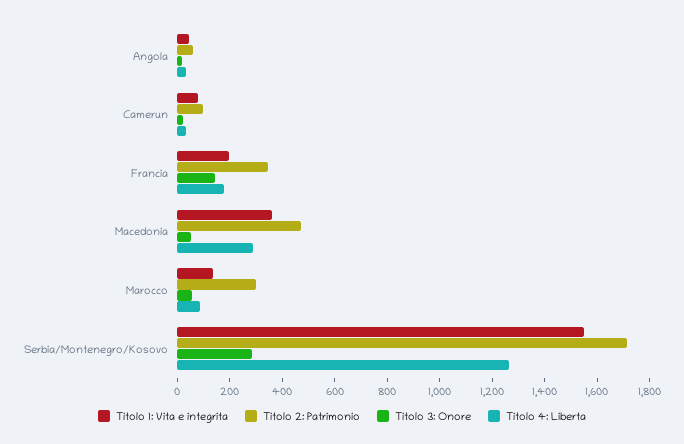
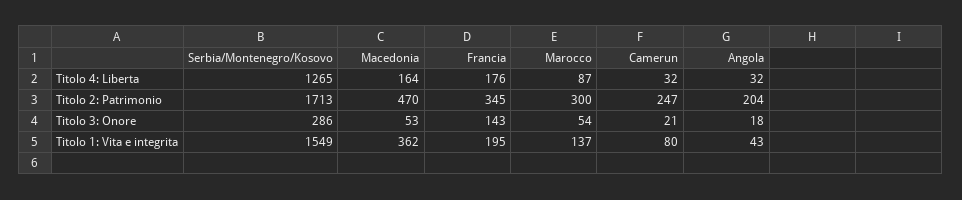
Titolo 2: Patrimonio, Angola: 50 -> 204
Titolo 2: Patrimonio, Camerun: 100 -> 247
Titolo 4: Liberta, Macedonia: 300 -> 164

